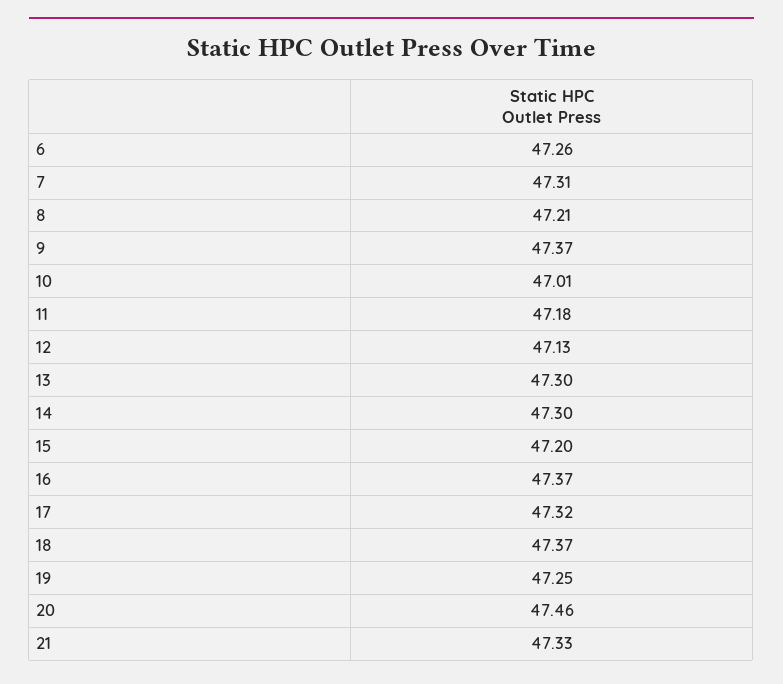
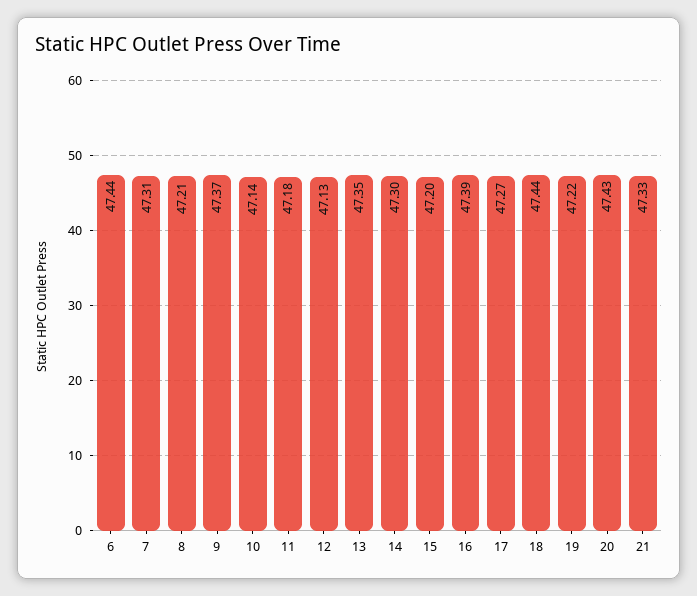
6: 47.26 -> 47.44
10: 47.01 -> 47.14
13: 47.3 -> 47.35
16: 47.37 -> 47.39
17: 47.32 -> 47.27
18: 47.37 -> 47.44
19: 47.25 -> 47.22
20: 47.46 -> 47.43

